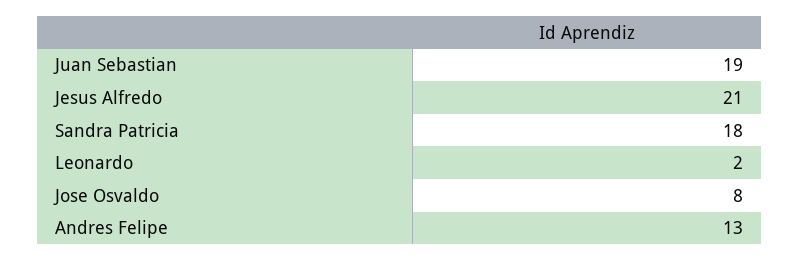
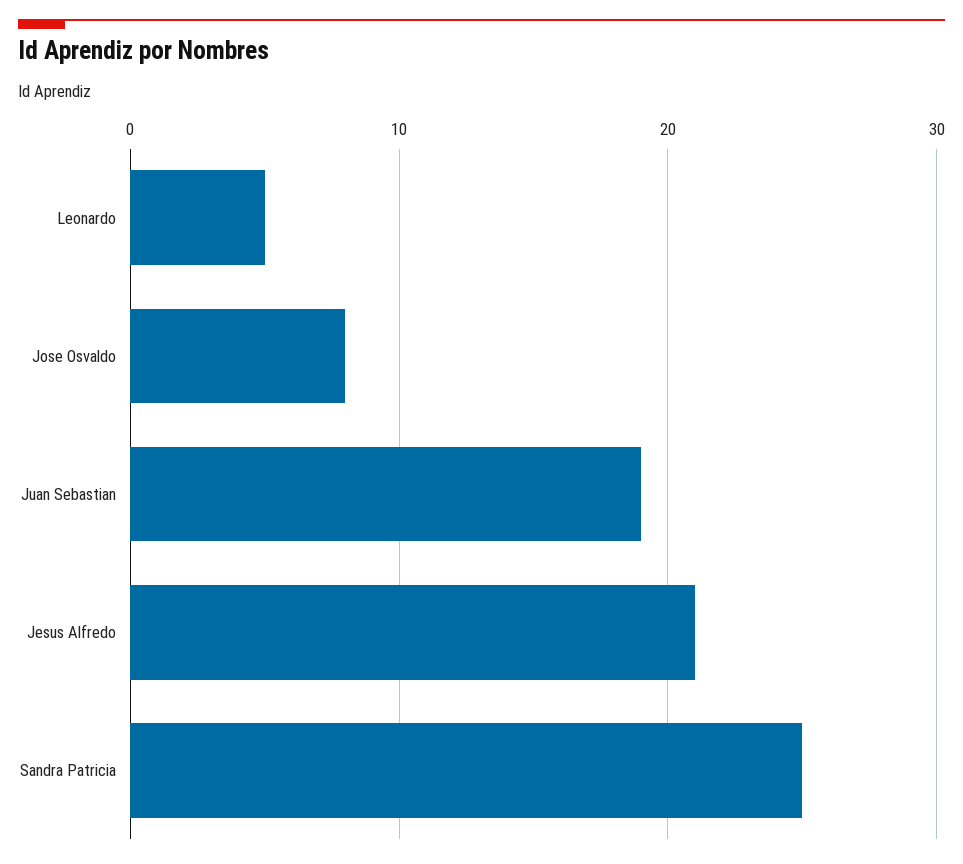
Sandra Patricia: 18 -> 25
Leonardo: 2 -> 5
Andres Felipe: 13 -> none

